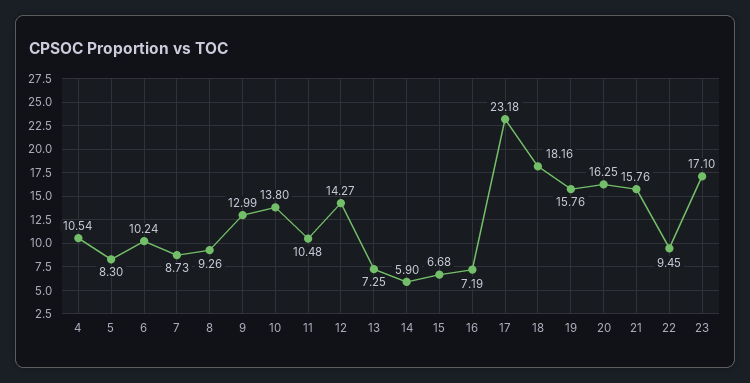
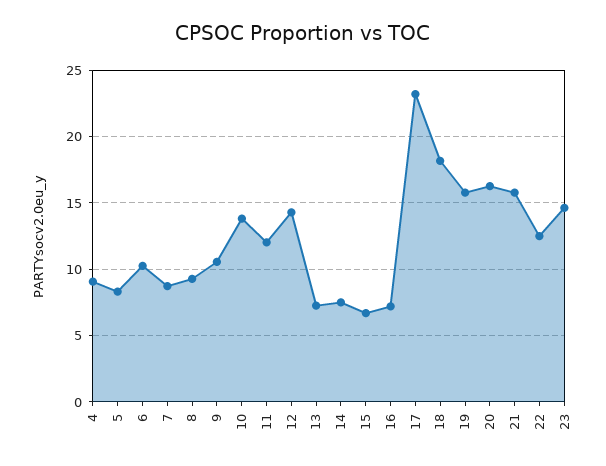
4: 10.54 -> 9
9: 12.99 -> 10.5
11: 10.48 -> 12
14: 5.9 -> 7.5
22: 9.45 -> 12.5
23: 17.1 -> 14.5

